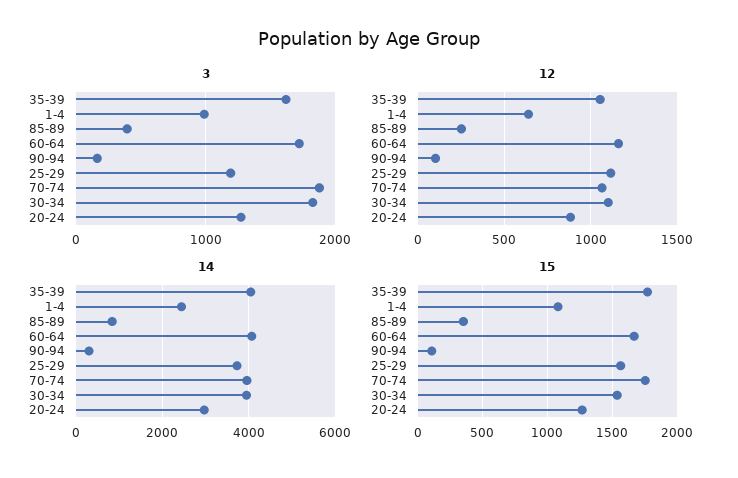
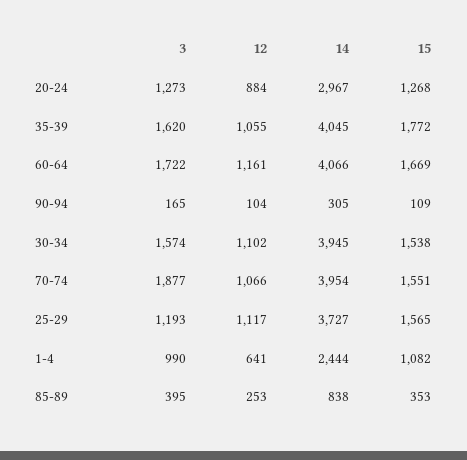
3, 30-34: 1800 -> 1574
15, 70-74: 1750 -> 1551

